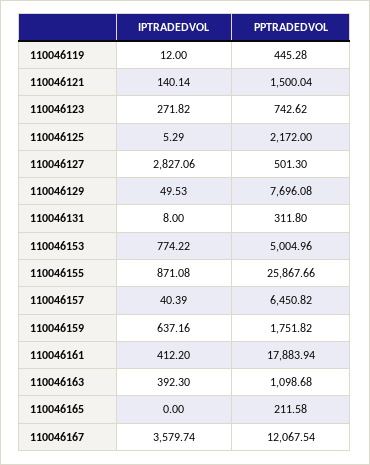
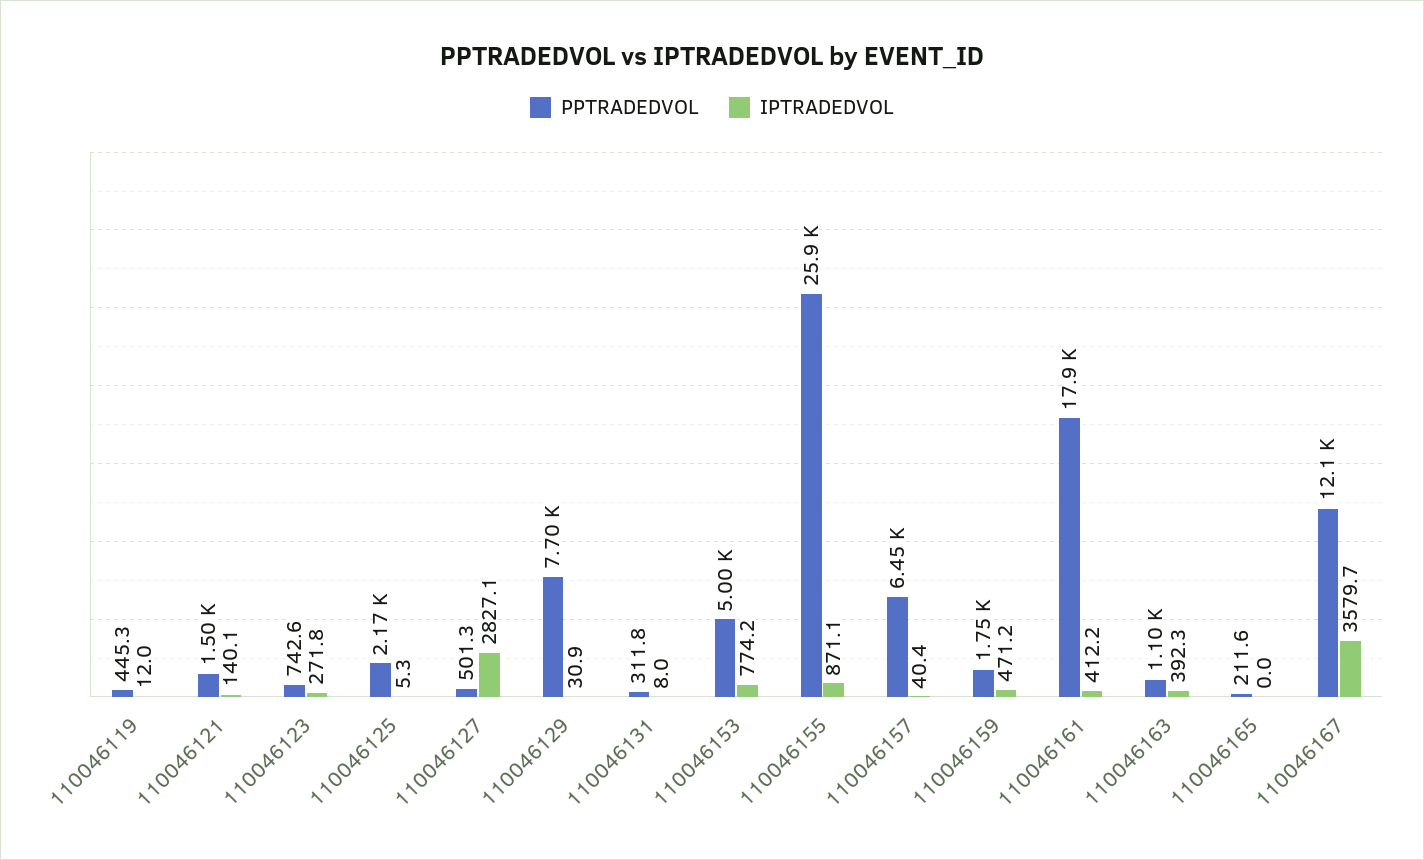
IPTRADEDVOL, 110046129: 49.53 -> 30.9
IPTRADEDVOL, 110046159: 637.16 -> 471.2

